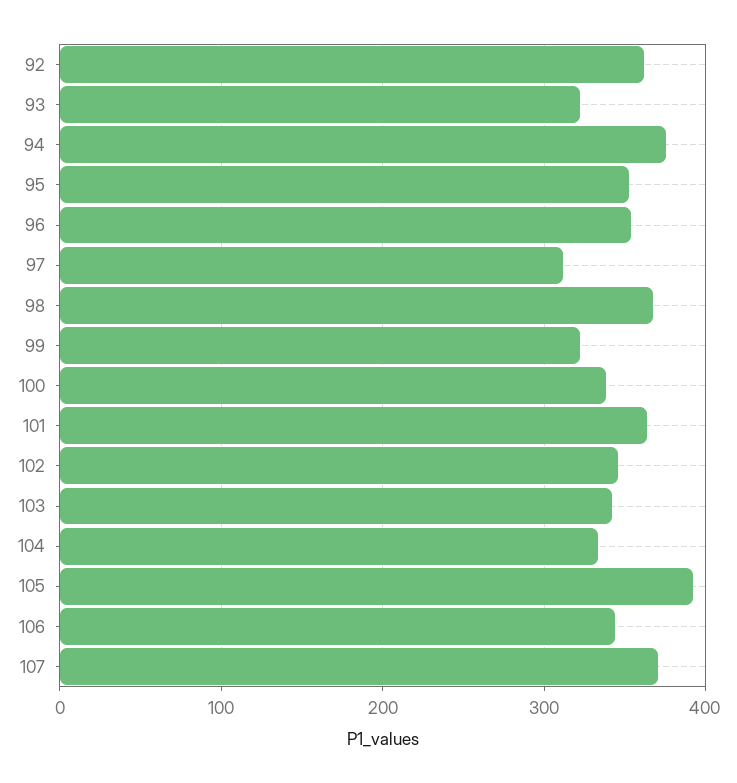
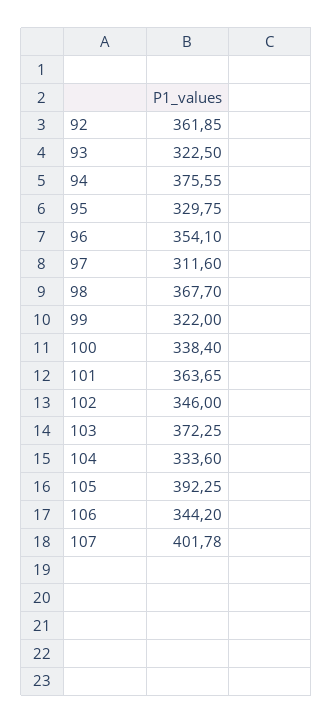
95: 350 -> 329.75
103: 340 -> 372.25
107: 370 -> 401.78

